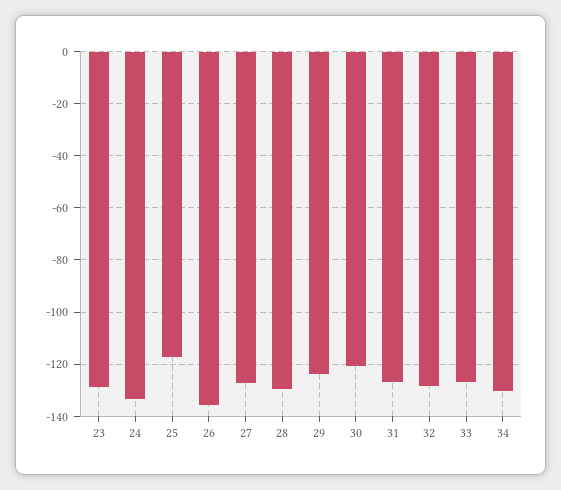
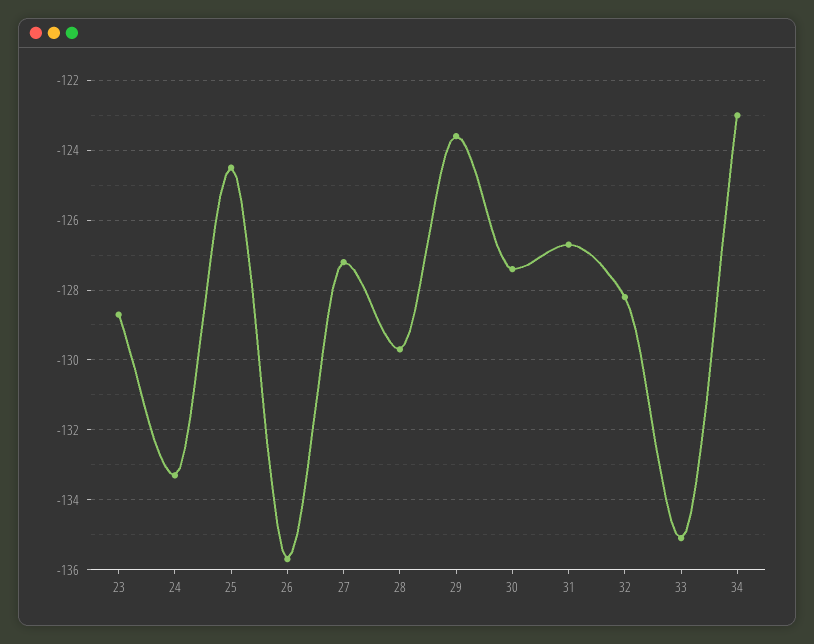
25: -117.5 -> -124.5
30: -120 -> -127.5
33: -127.5 -> -135
34: -130 -> -123

